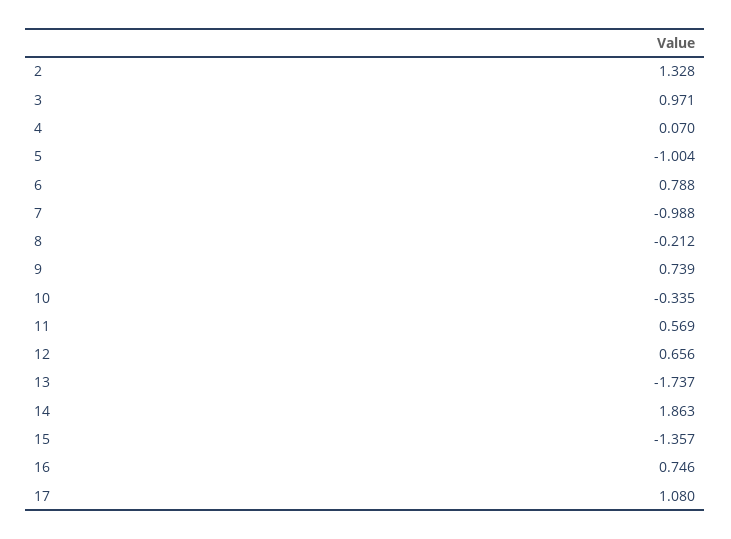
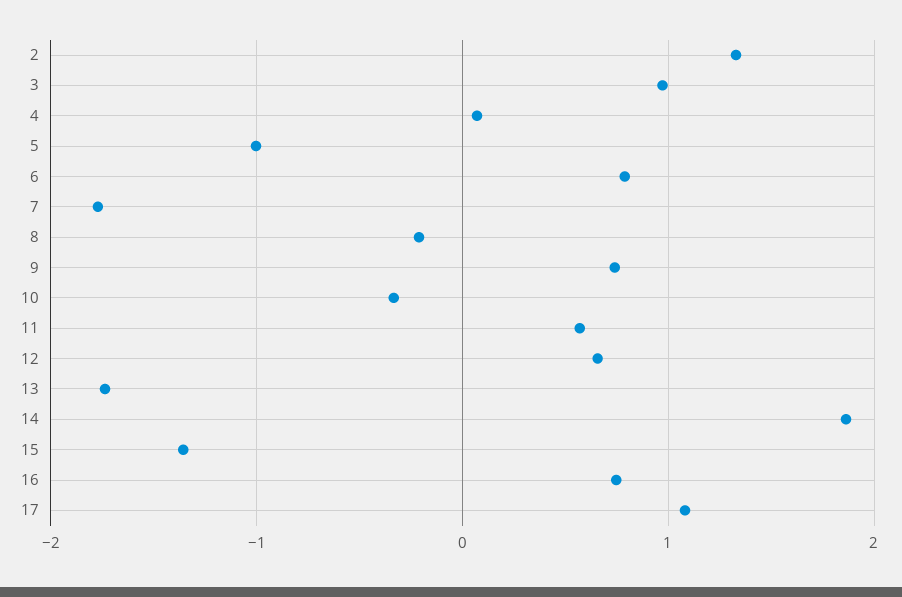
7: -0.988 -> -1.8

